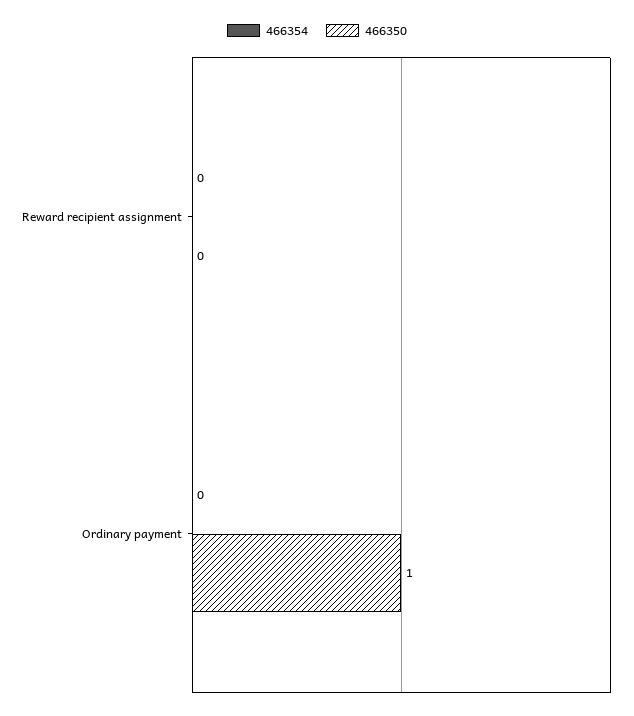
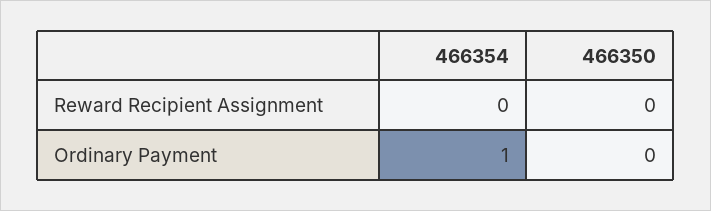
466354, Ordinary payment: 0 -> 1
466350, Ordinary payment: 1 -> 0

